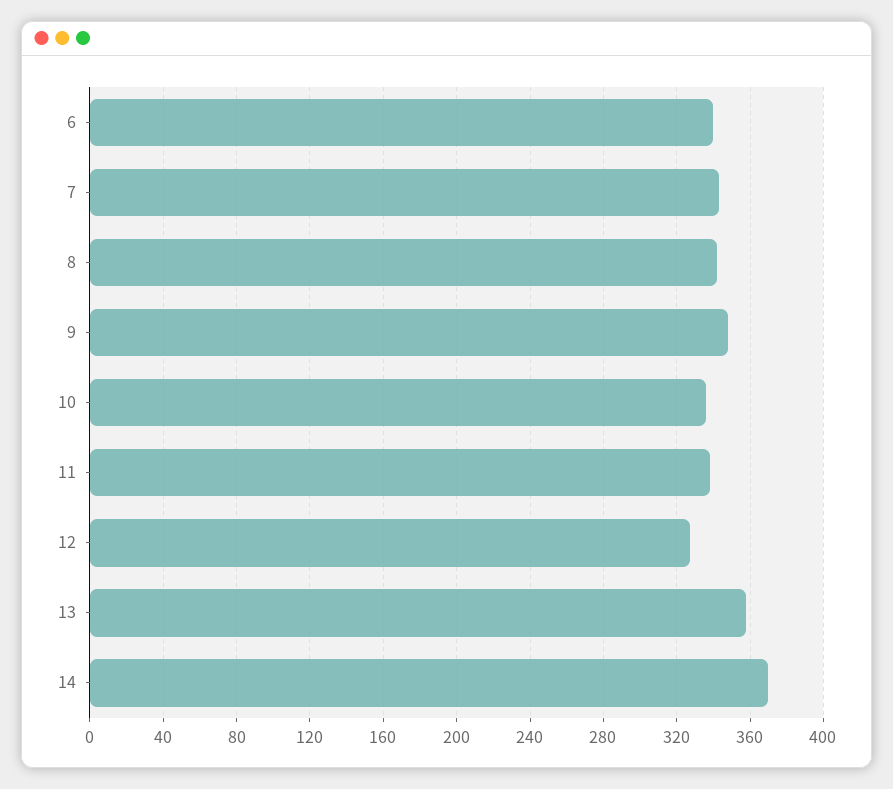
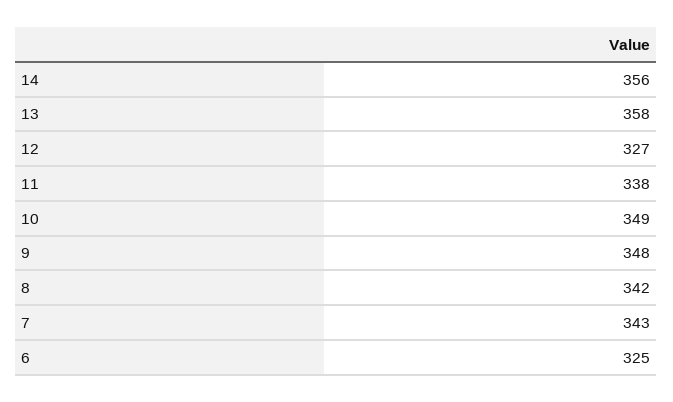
6: 340 -> 325
10: 335 -> 349
14: 370 -> 356

